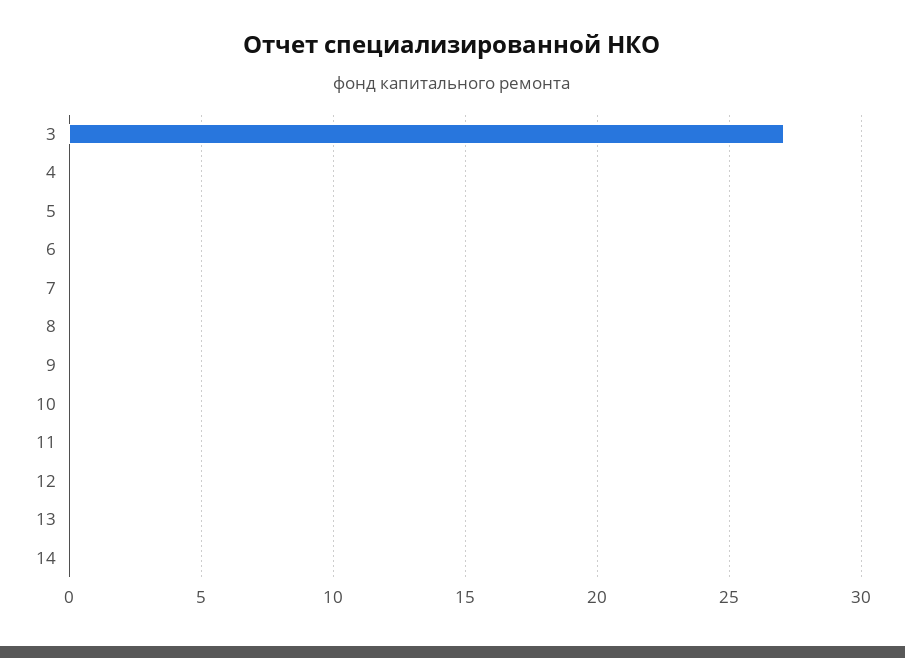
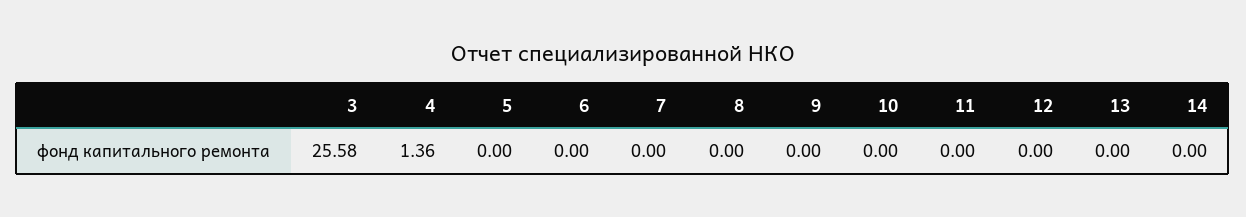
3: 27 -> 25.58
4: 0 -> 1.36

